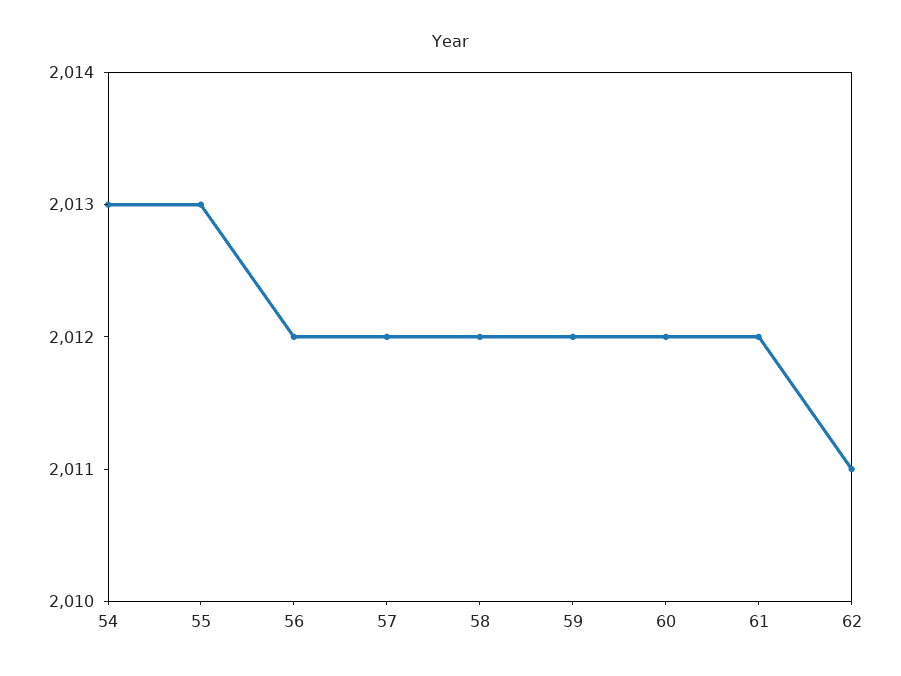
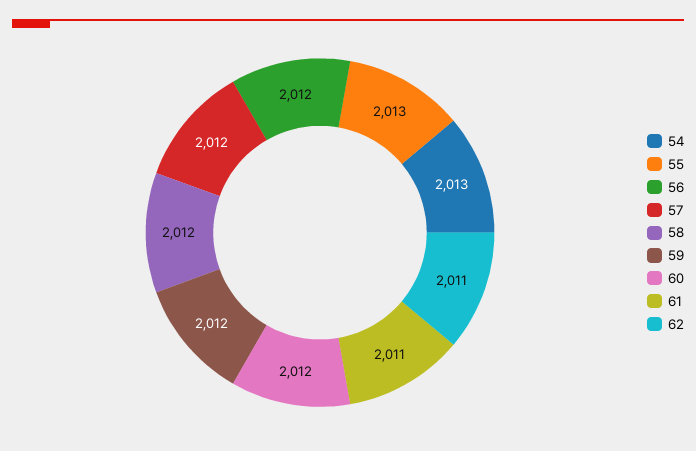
61: 2012 -> 2011

